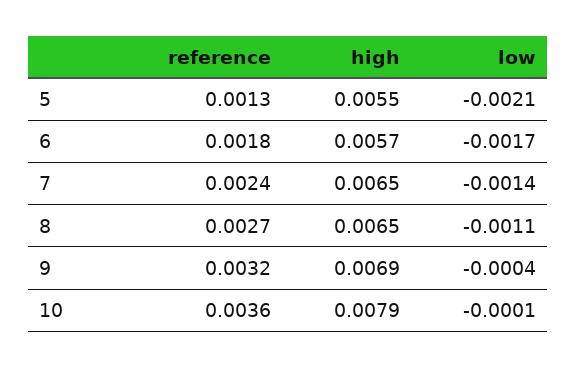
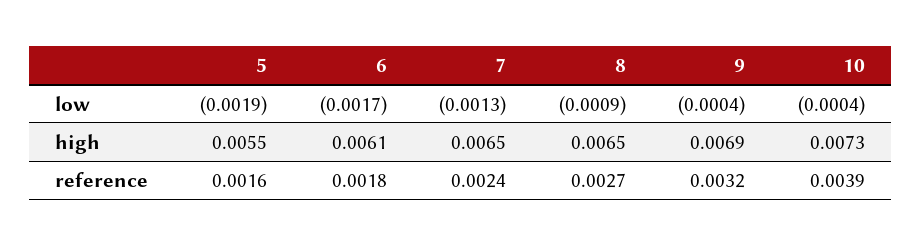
reference, 5: 0.0013 -> 0.0016
low, 5: -0.0021 -> -0.0019
high, 6: 0.0057 -> 0.0061
low, 7: -0.0014 -> -0.0013
low, 8: -0.0011 -> -0.0009
reference, 10: 0.0036 -> 0.0039
high, 10: 0.0079 -> 0.0073
low, 10: -0.0001 -> -0.0004

